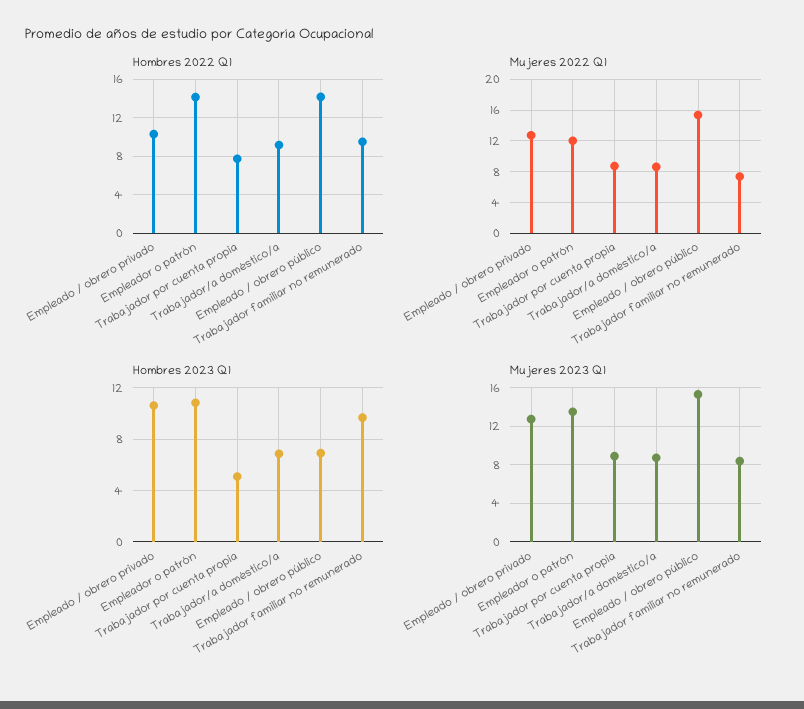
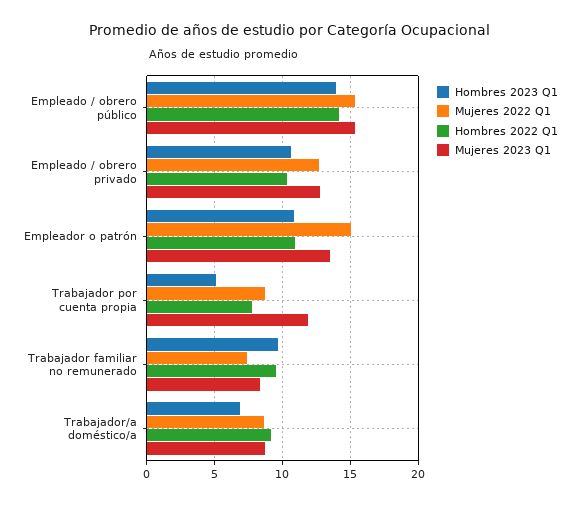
Hombres 2022 Q1, Empleador o patrón: 14 -> 11
Mujeres 2022 Q1, Empleador o patrón: 12 -> 15
Hombres 2023 Q1, Empleado / obrero público: 7 -> 14
Mujeres 2023 Q1, Trabajador por cuenta propia: 9 -> 12

